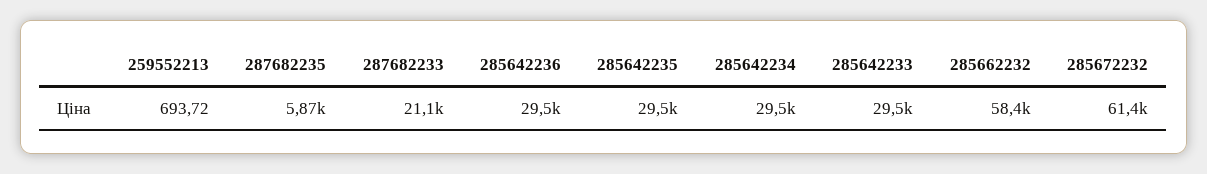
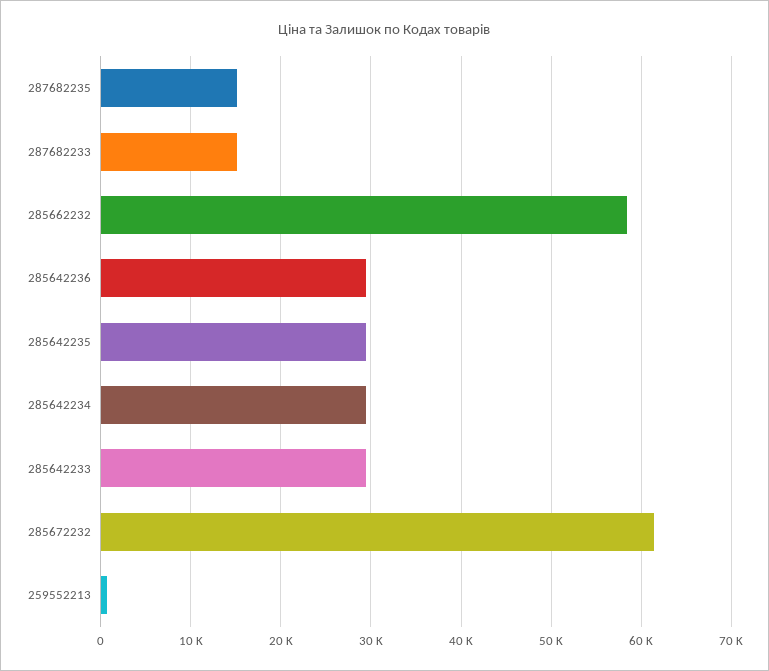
287682235: 5870 -> 15000
287682233: 21100 -> 15000

